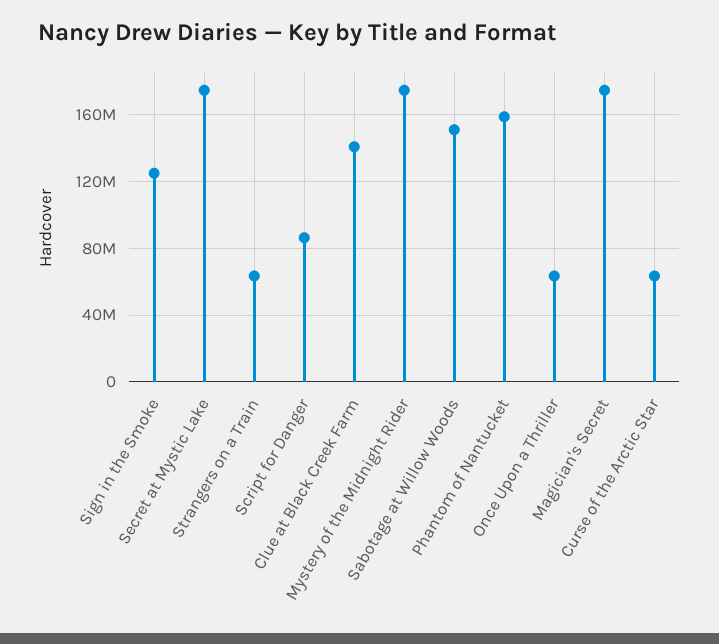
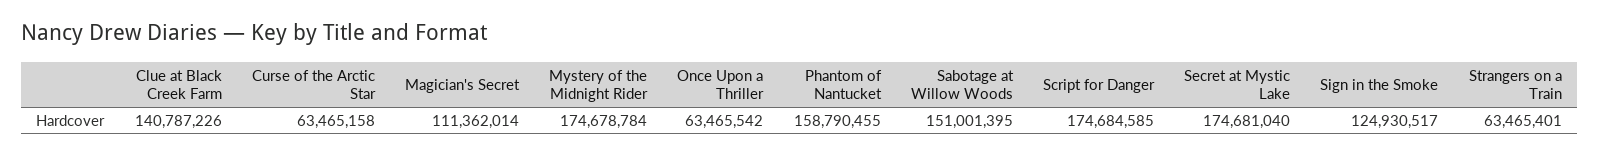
Script for Danger: 85000000 -> 174684585
Magician's Secret: 175000000 -> 111362014

